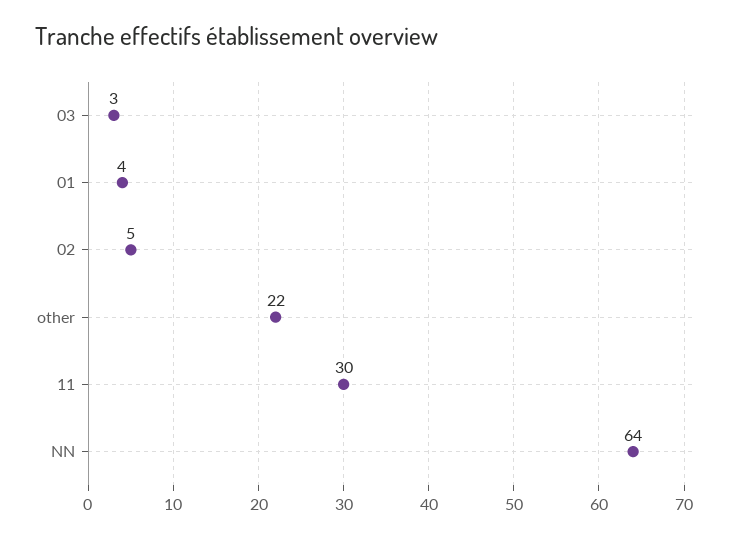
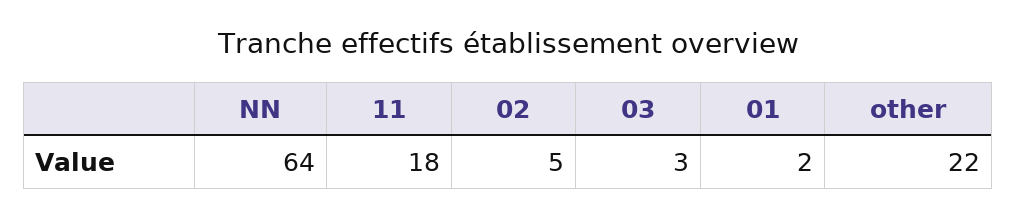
01: 4 -> 2
11: 30 -> 18

